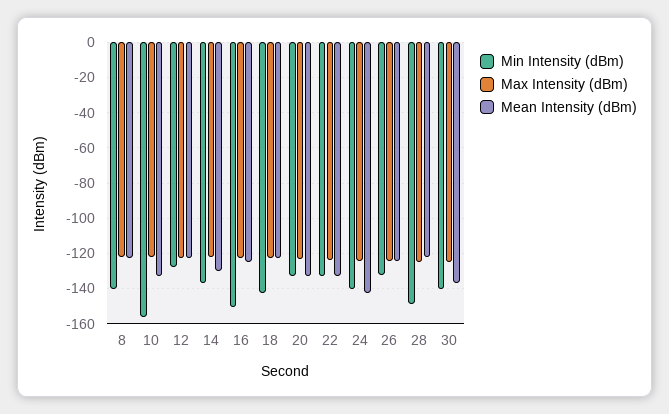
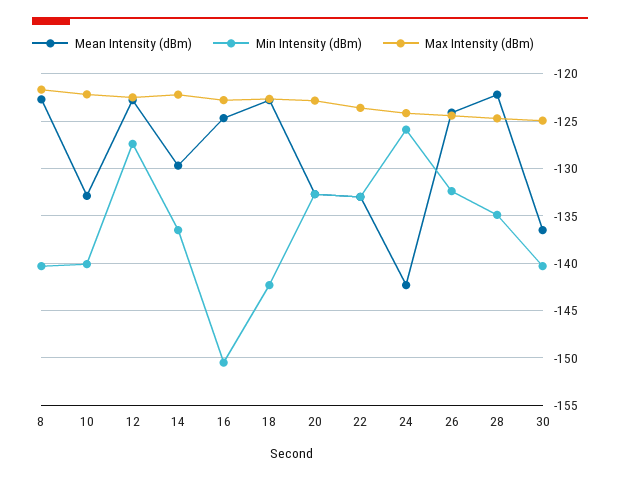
Min Intensity (dBm), 10: -155 -> -140
Min Intensity (dBm), 24: -140 -> -126
Min Intensity (dBm), 28: -150 -> -135

